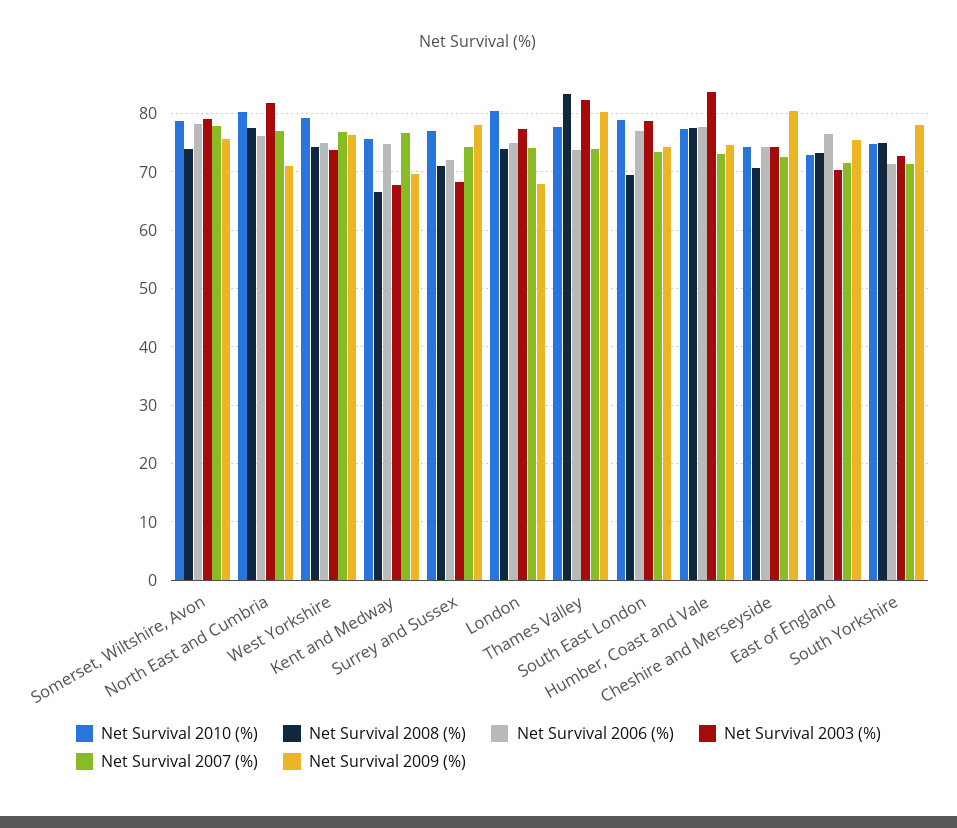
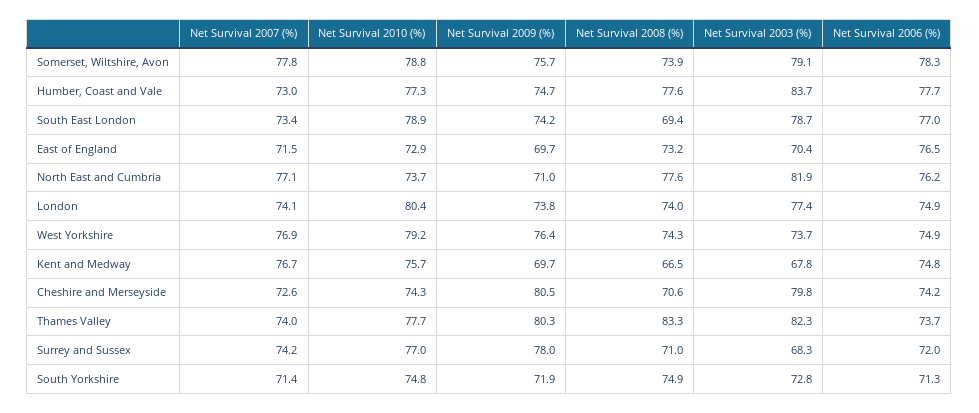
Net Survival 2010 (%), North East and Cumbria: 80 -> 73.7
Net Survival 2009 (%), London: 68 -> 73.8
Net Survival 2003 (%), Cheshire and Merseyside: 74 -> 79.8
Net Survival 2009 (%), East of England: 76 -> 69.7
Net Survival 2009 (%), South Yorkshire: 78 -> 71.9

